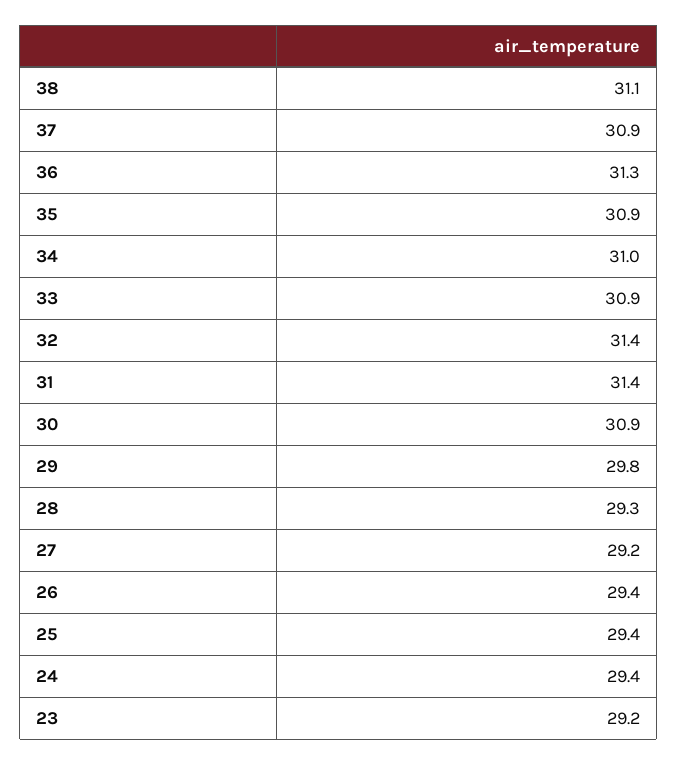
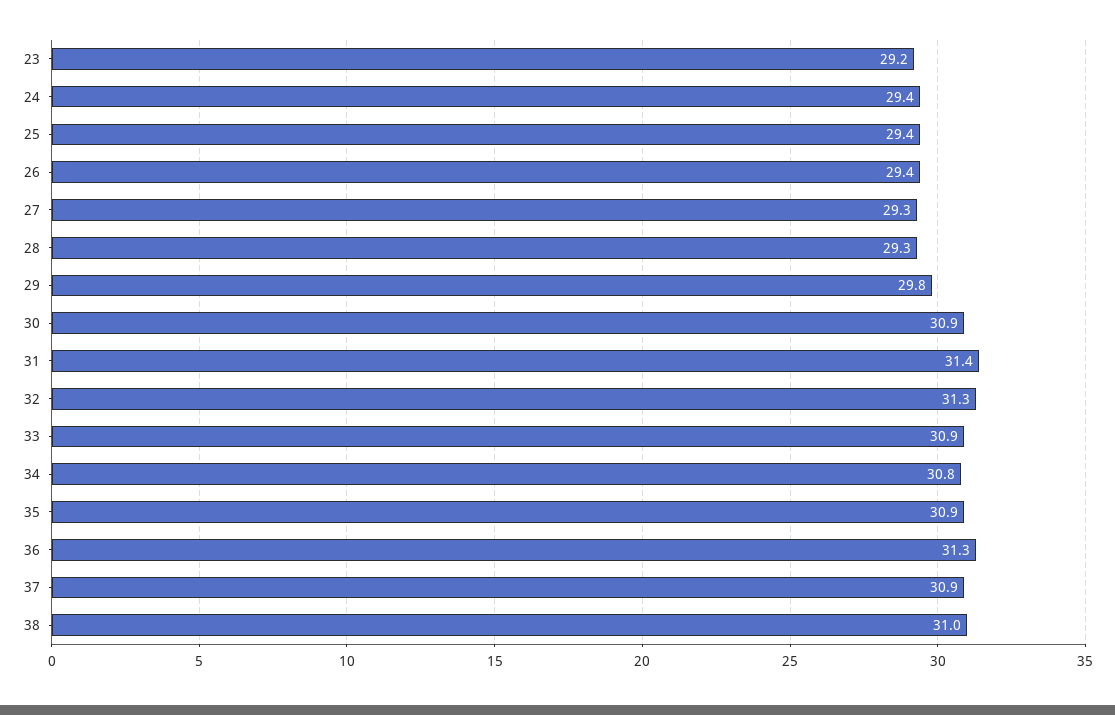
38: 31.1 -> 31
34: 31 -> 30.8
32: 31.4 -> 31.3
27: 29.2 -> 29.3

